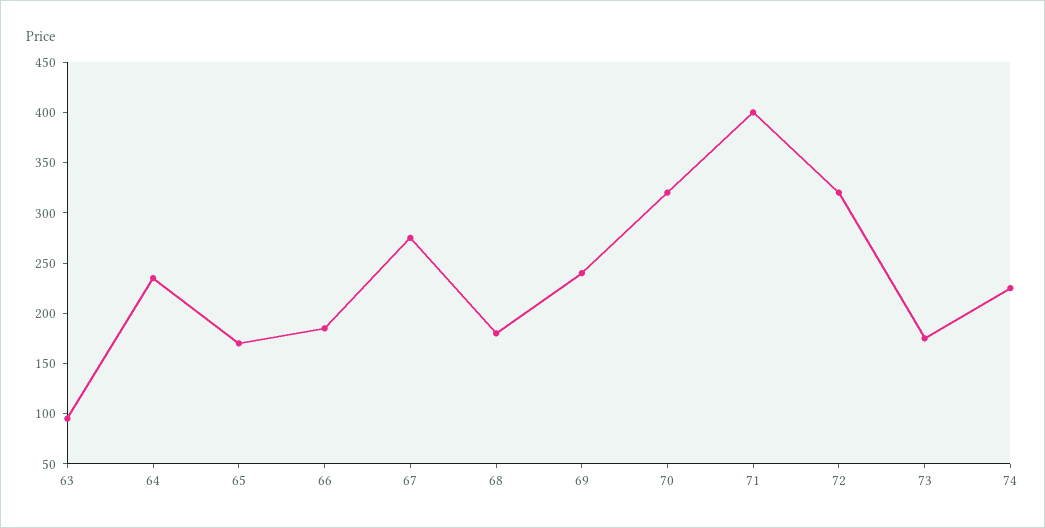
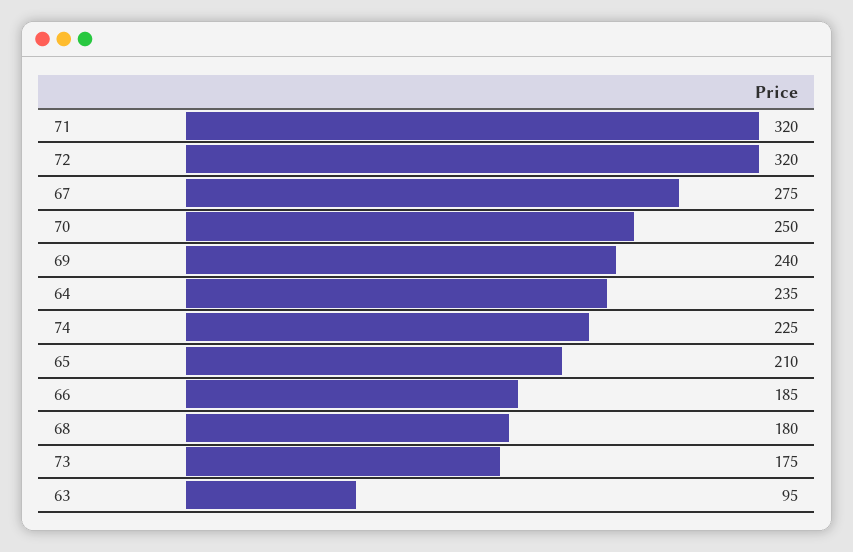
65: 170 -> 210
70: 320 -> 250
71: 400 -> 320

